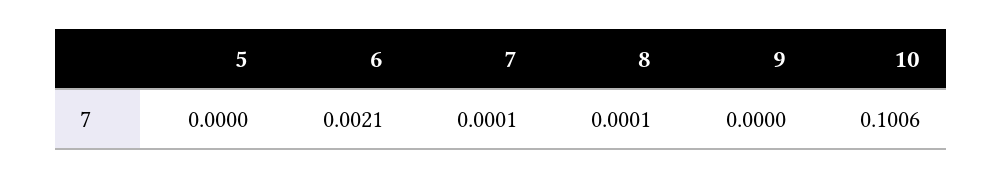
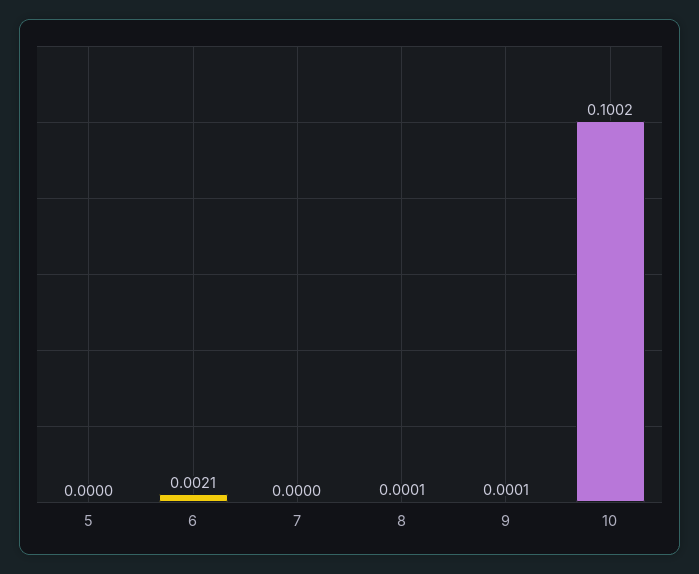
7: 0.0001 -> 0
9: 0 -> 0.0001
10: 0.1006 -> 0.1002

